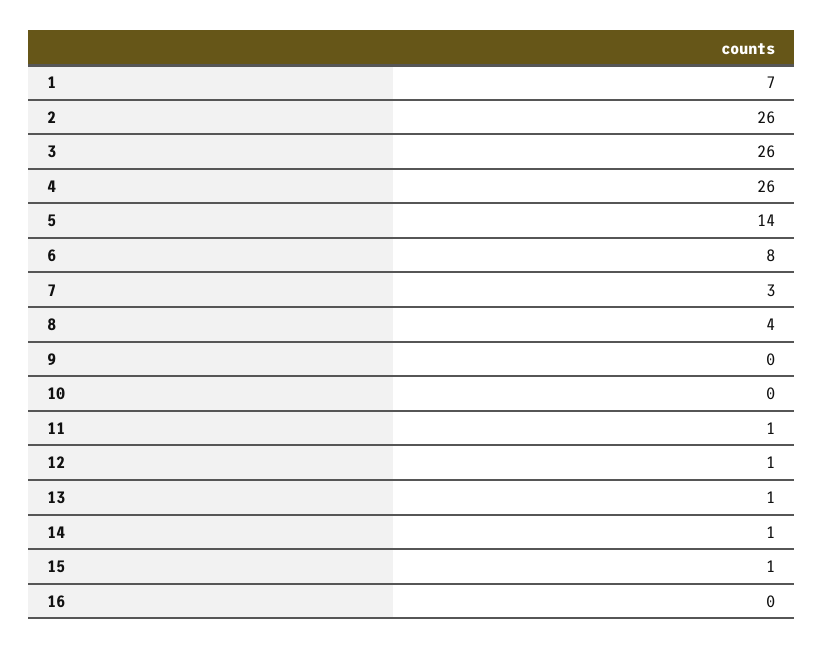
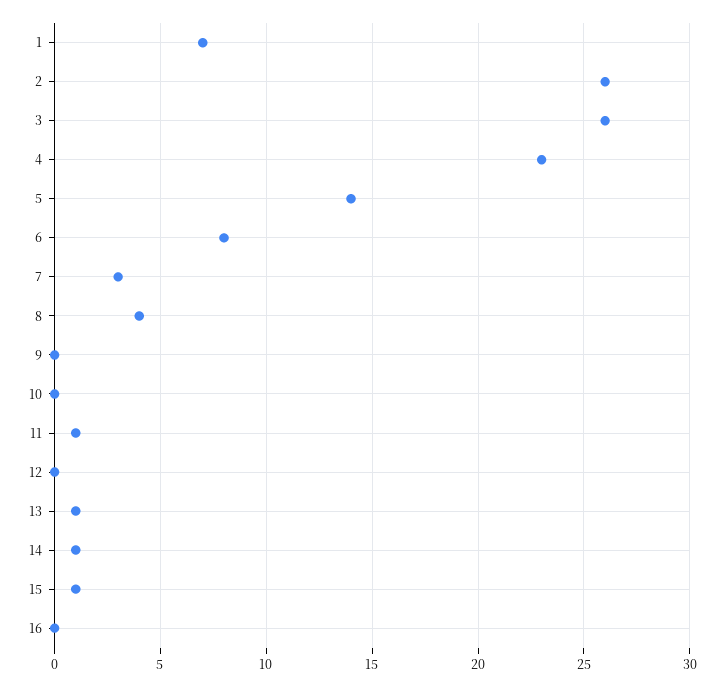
4: 26 -> 23
12: 1 -> 0

